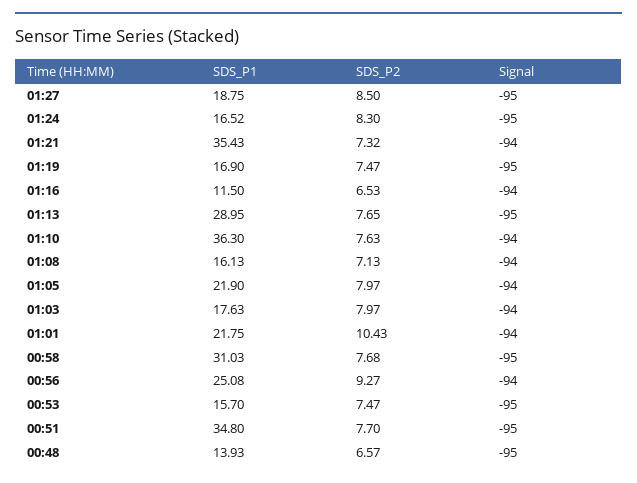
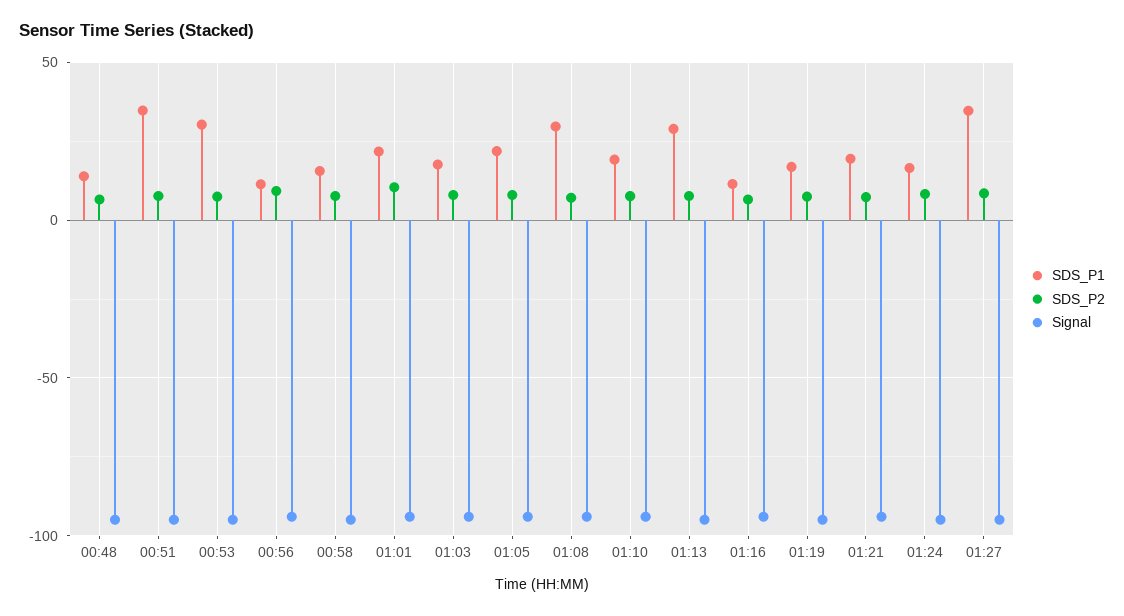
SDS_P1, 01:27: 18.75 -> 35
SDS_P1, 01:21: 35.43 -> 20
SDS_P1, 01:10: 36.3 -> 20
SDS_P1, 01:08: 16.13 -> 30
SDS_P1, 00:58: 31.03 -> 15
SDS_P1, 00:56: 25.08 -> 10
SDS_P1, 00:53: 15.7 -> 30

